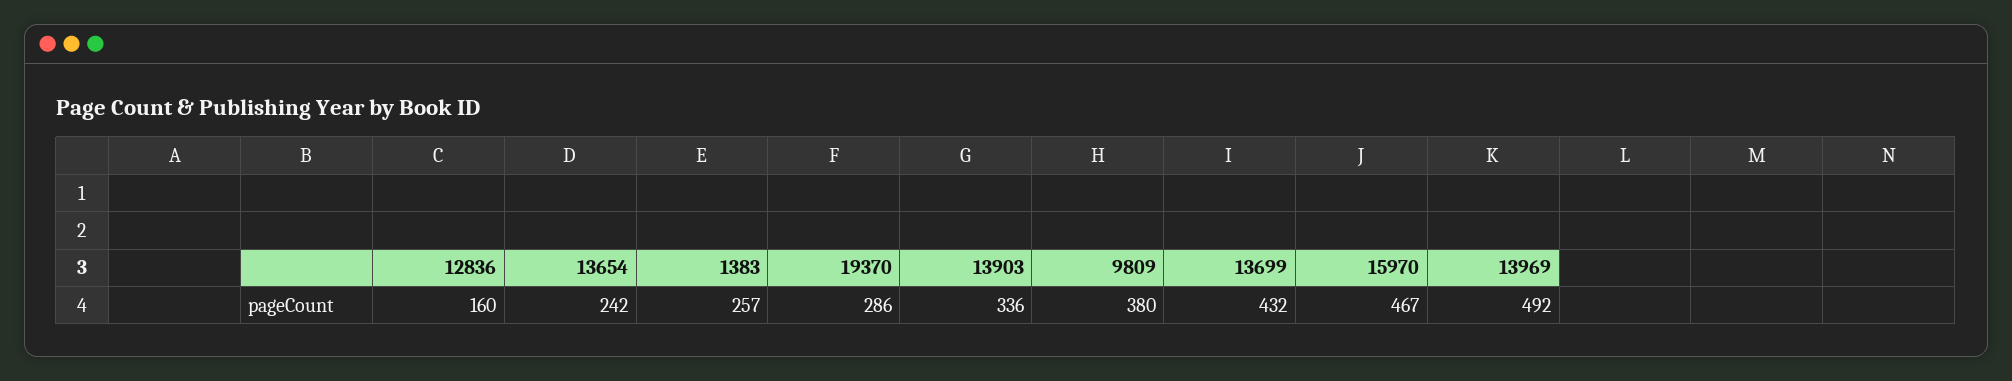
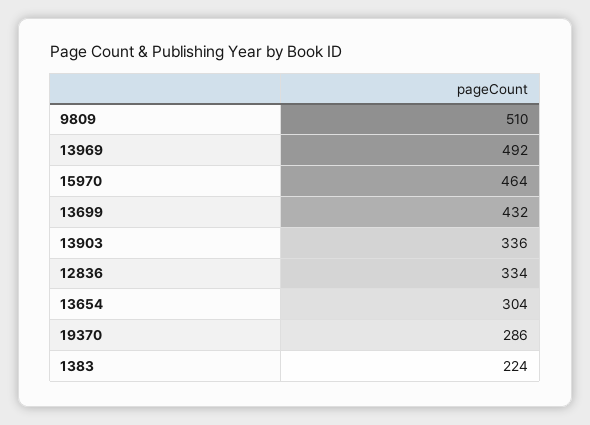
12836: 160 -> 334
13654: 242 -> 304
1383: 257 -> 224
9809: 380 -> 510
15970: 467 -> 464

